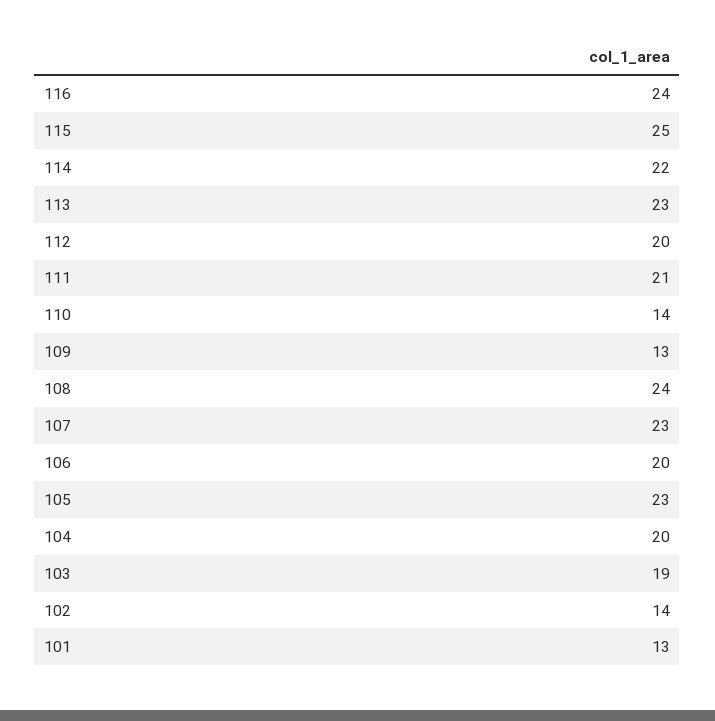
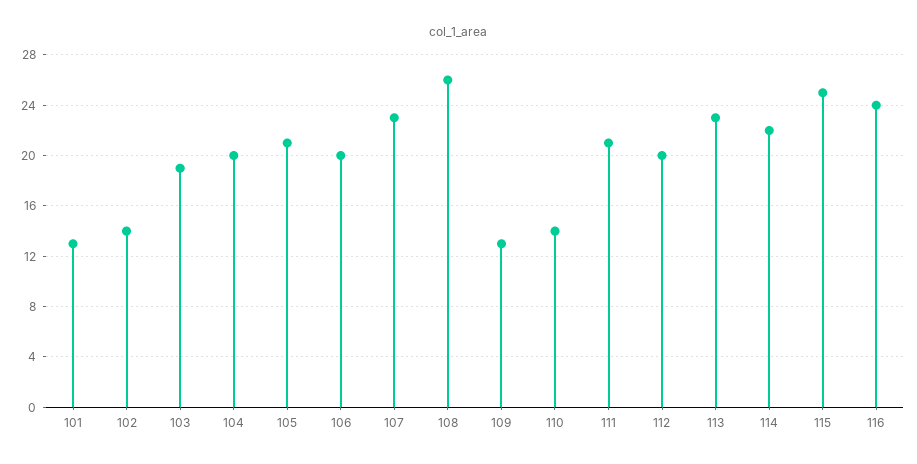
108: 24 -> 26
105: 23 -> 21

